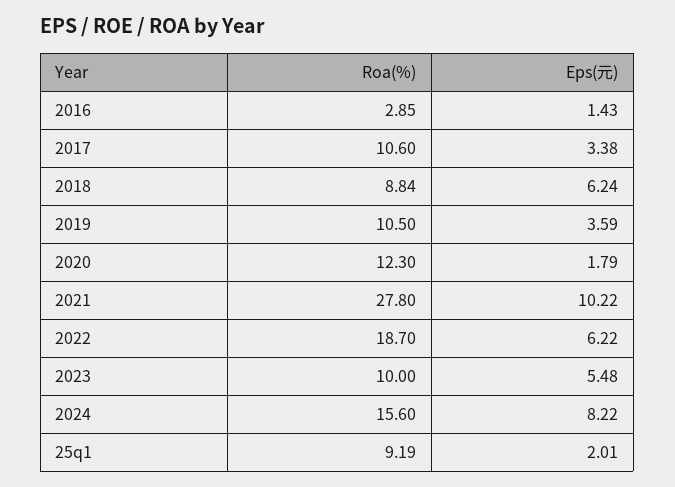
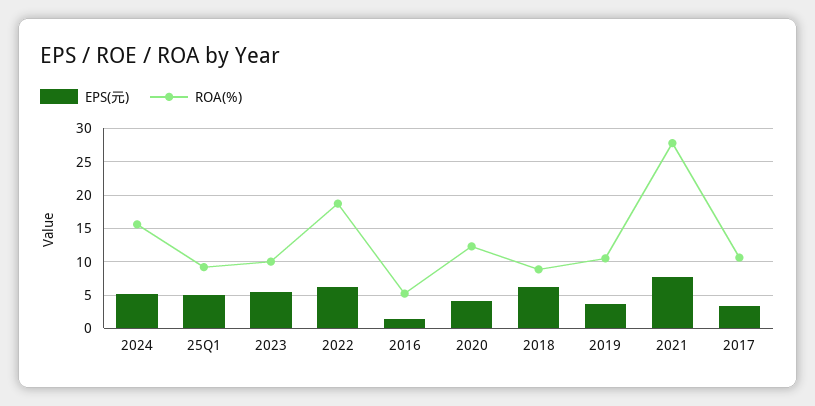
Roa(%), 2016: 2.85 -> 5
Eps(元), 2020: 1.79 -> 4
Eps(元), 2021: 10.22 -> 8
Eps(元), 2024: 8.22 -> 5
Eps(元), 25q1: 2.01 -> 5

